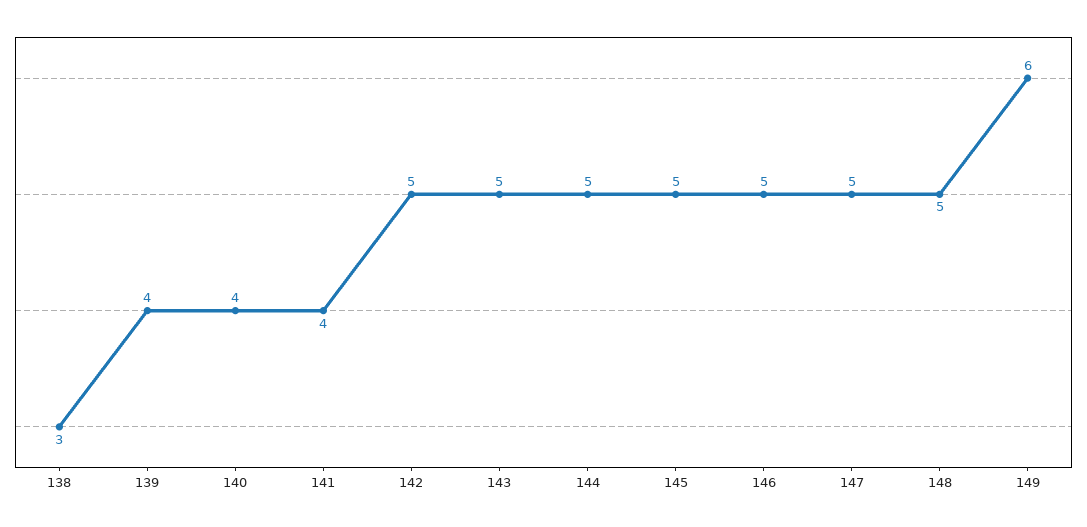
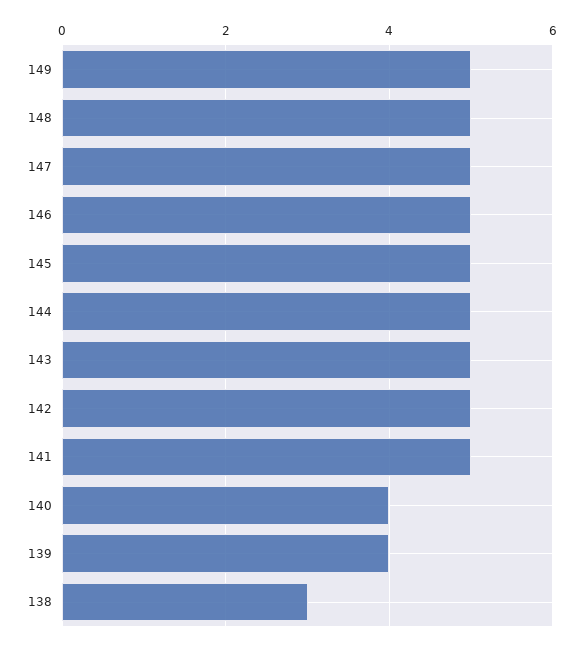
141: 4 -> 5
149: 6 -> 5

